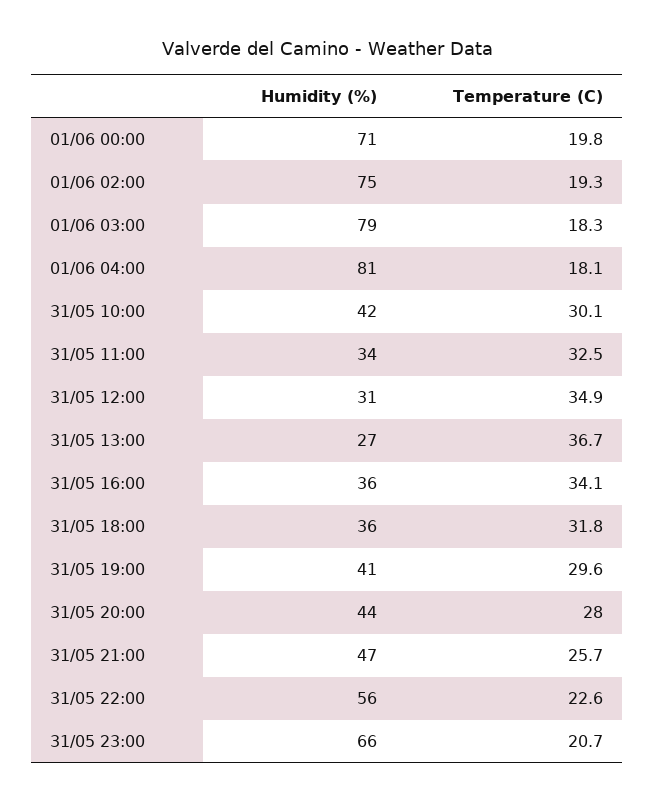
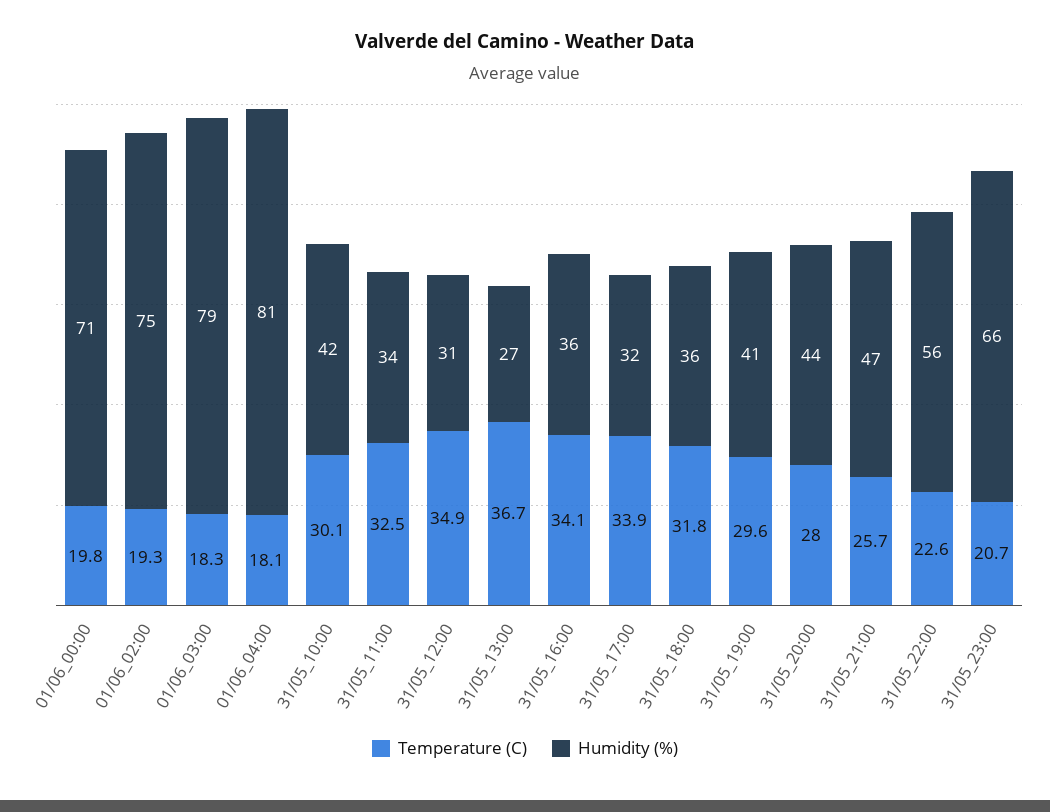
Temperature (C), 31/05_17:00: none -> 33.9
Humidity (%), 31/05_17:00: none -> 32

